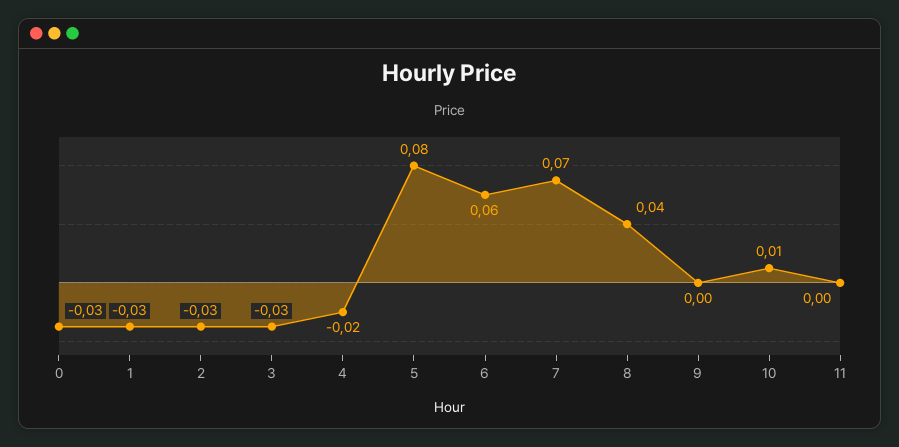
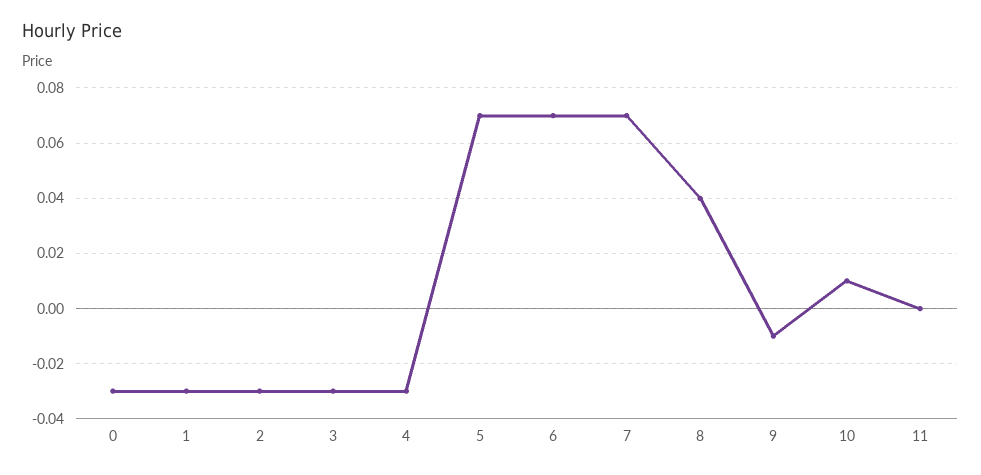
4: -0.02 -> -0.03
5: 0.08 -> 0.07
6: 0.06 -> 0.07
9: 0 -> -0.01

